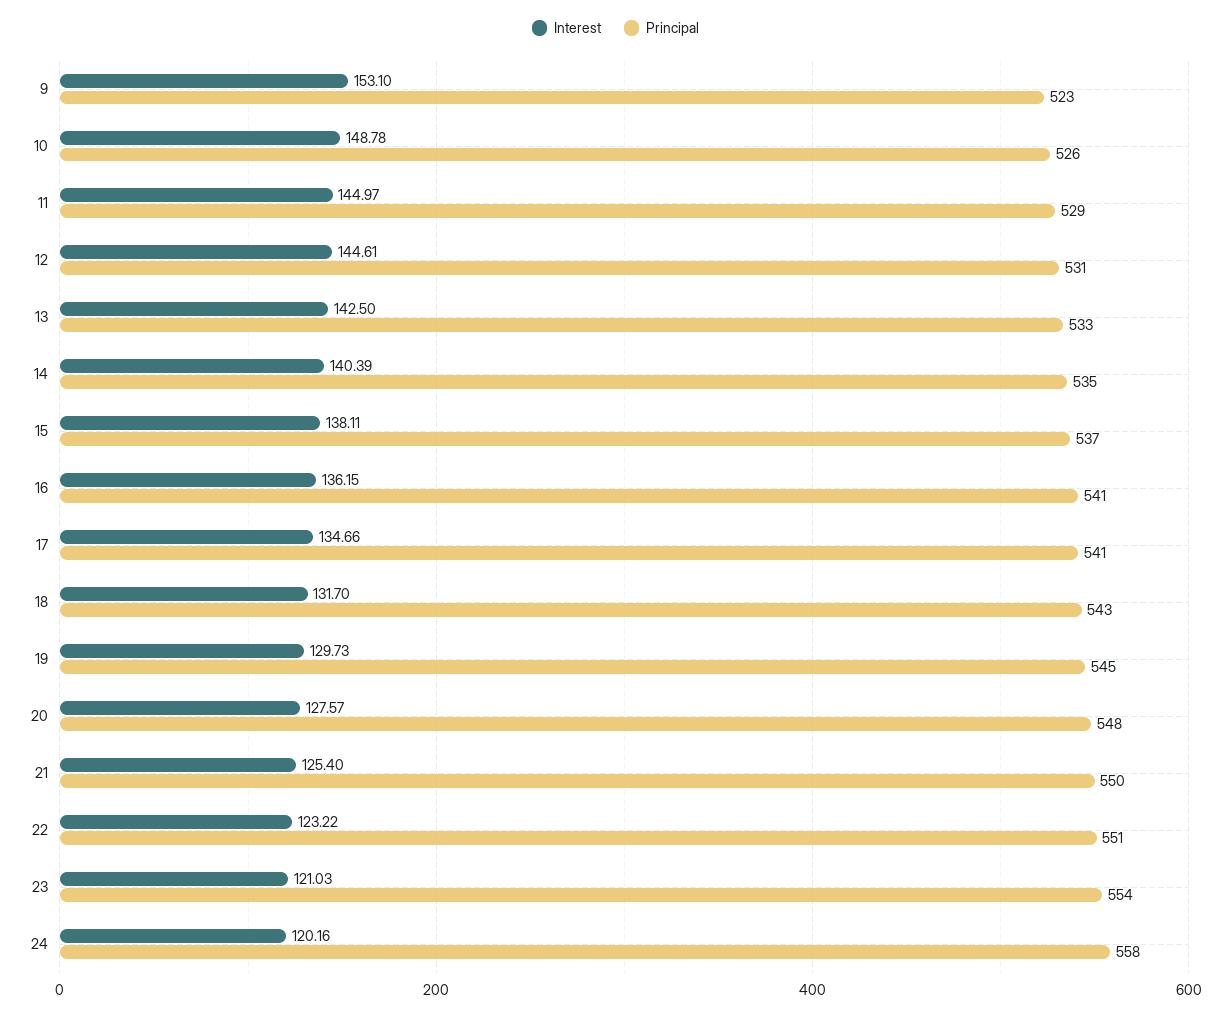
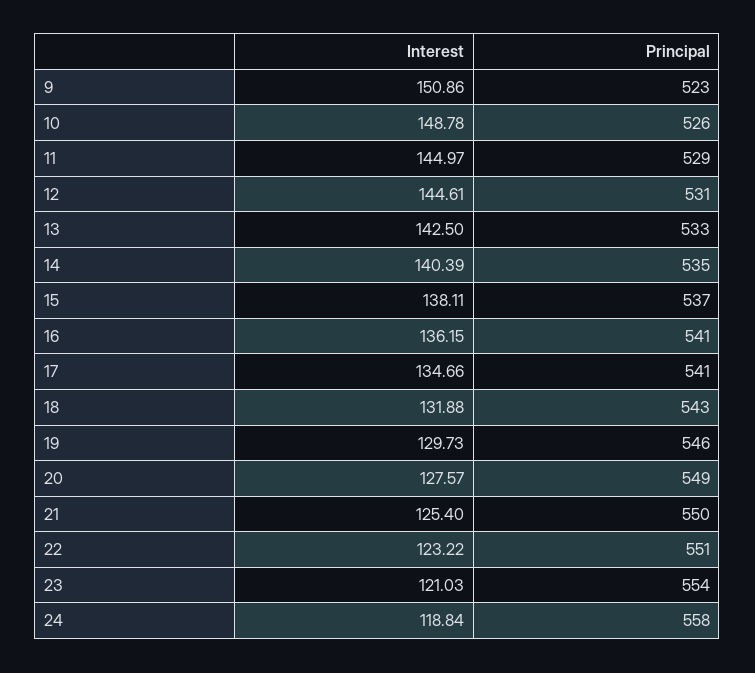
Interest, 9: 153.1 -> 150.86
Interest, 18: 131.7 -> 131.88
Principal, 19: 545 -> 546
Principal, 20: 548 -> 549
Interest, 24: 120.16 -> 118.84

